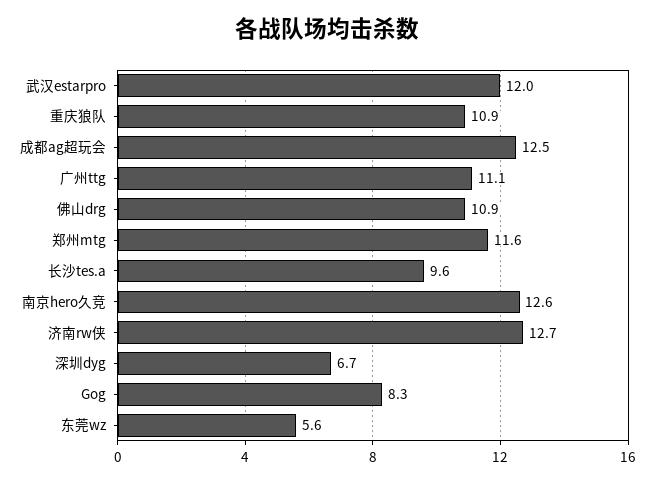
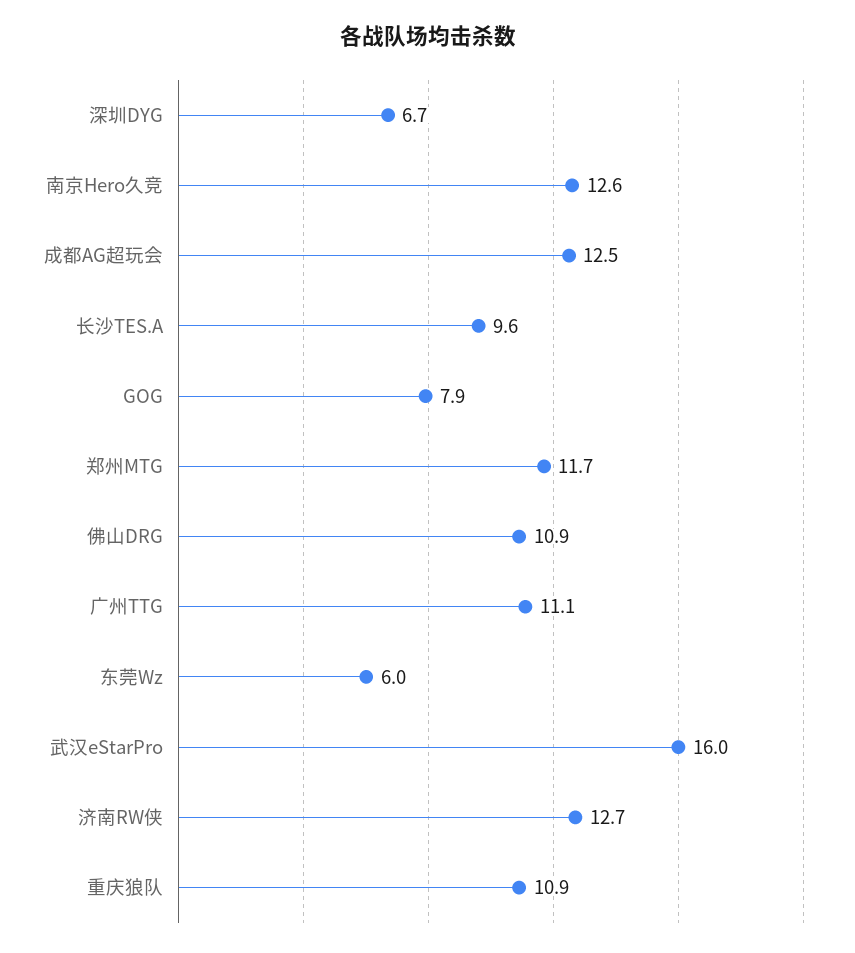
武汉estarpro: 12 -> 16
郑州mtg: 11.6 -> 11.7
Gog: 8.3 -> 7.9
东莞wz: 5.6 -> 6

